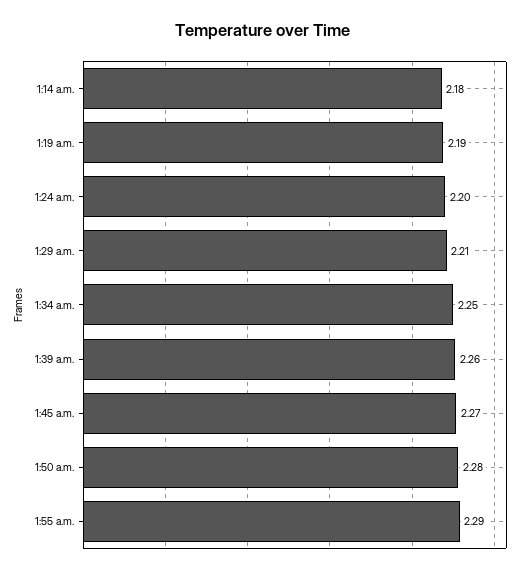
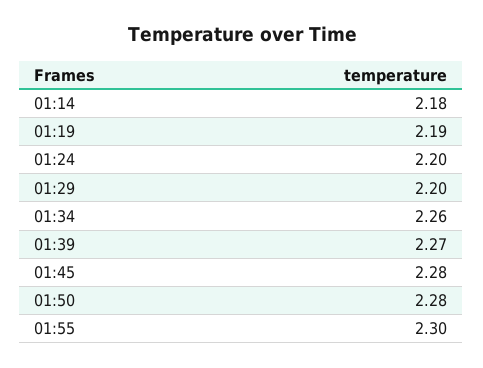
1:29 a.m.: 2.21 -> 2.2
1:34 a.m.: 2.25 -> 2.26
1:39 a.m.: 2.26 -> 2.27
1:45 a.m.: 2.27 -> 2.28
1:55 a.m.: 2.29 -> 2.3

